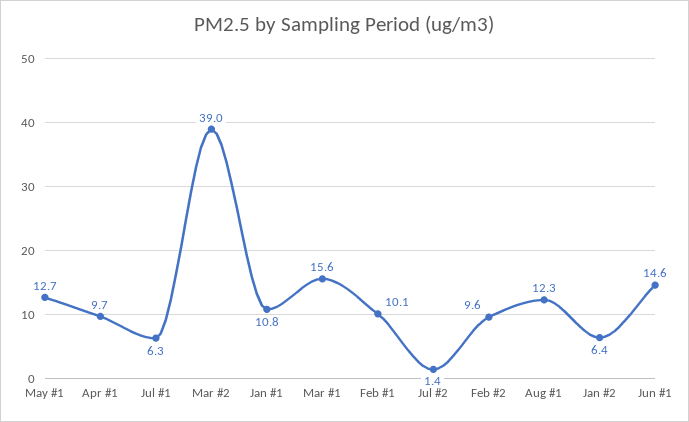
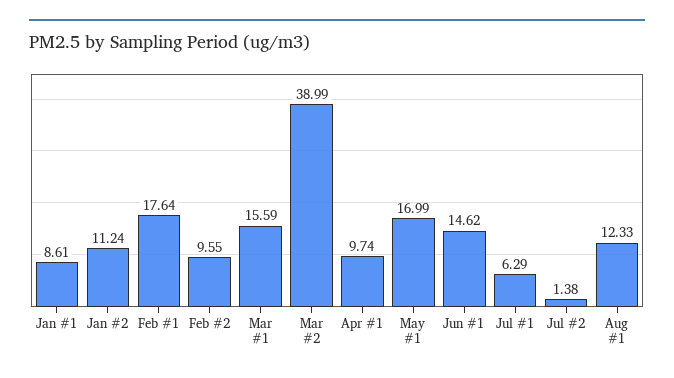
May #1: 12.7 -> 16.99
Jan #1: 10.8 -> 8.61
Feb #1: 10.1 -> 17.64
Jan #2: 6.4 -> 11.24

